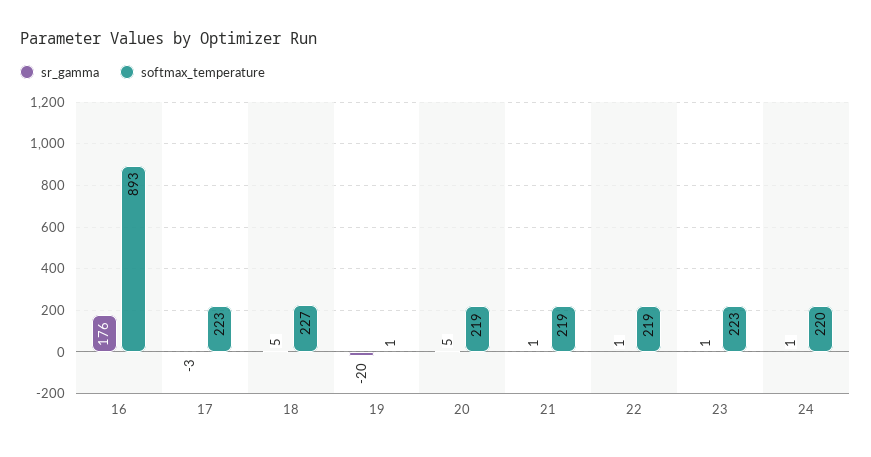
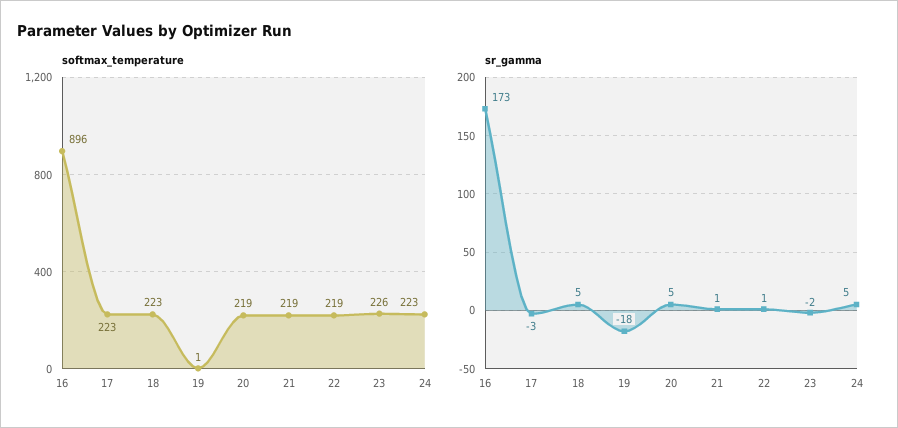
sr_gamma, 16: 176 -> 173
softmax_temperature, 16: 893 -> 896
softmax_temperature, 18: 227 -> 223
sr_gamma, 19: -20 -> -18
sr_gamma, 23: 1 -> -2
softmax_temperature, 23: 223 -> 226
sr_gamma, 24: 1 -> 5
softmax_temperature, 24: 220 -> 223

